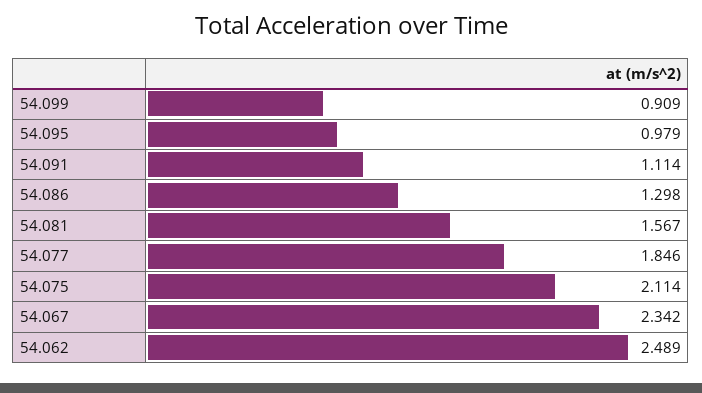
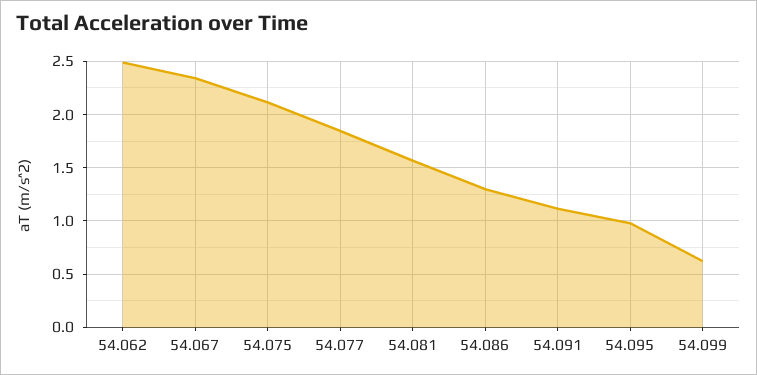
54.099: 0.909 -> 0.6

